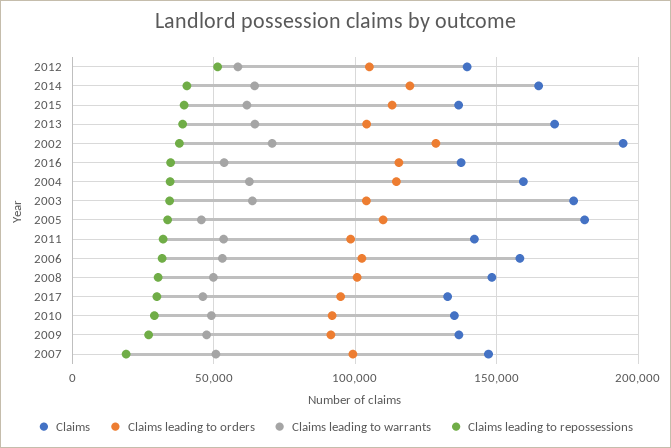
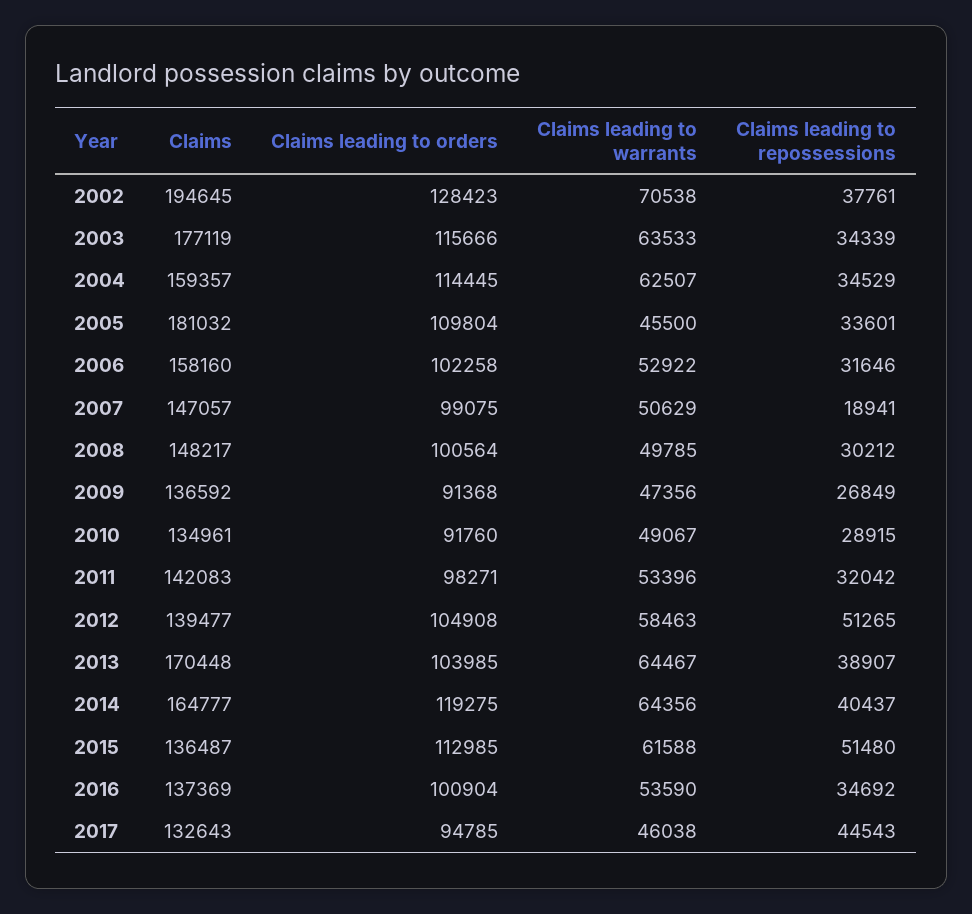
Claims leading to repossessions, 2015: 40000 -> 51480
Claims leading to orders, 2016: 115000 -> 100904
Claims leading to orders, 2003: 105000 -> 115666
Claims leading to repossessions, 2017: 30000 -> 44543

